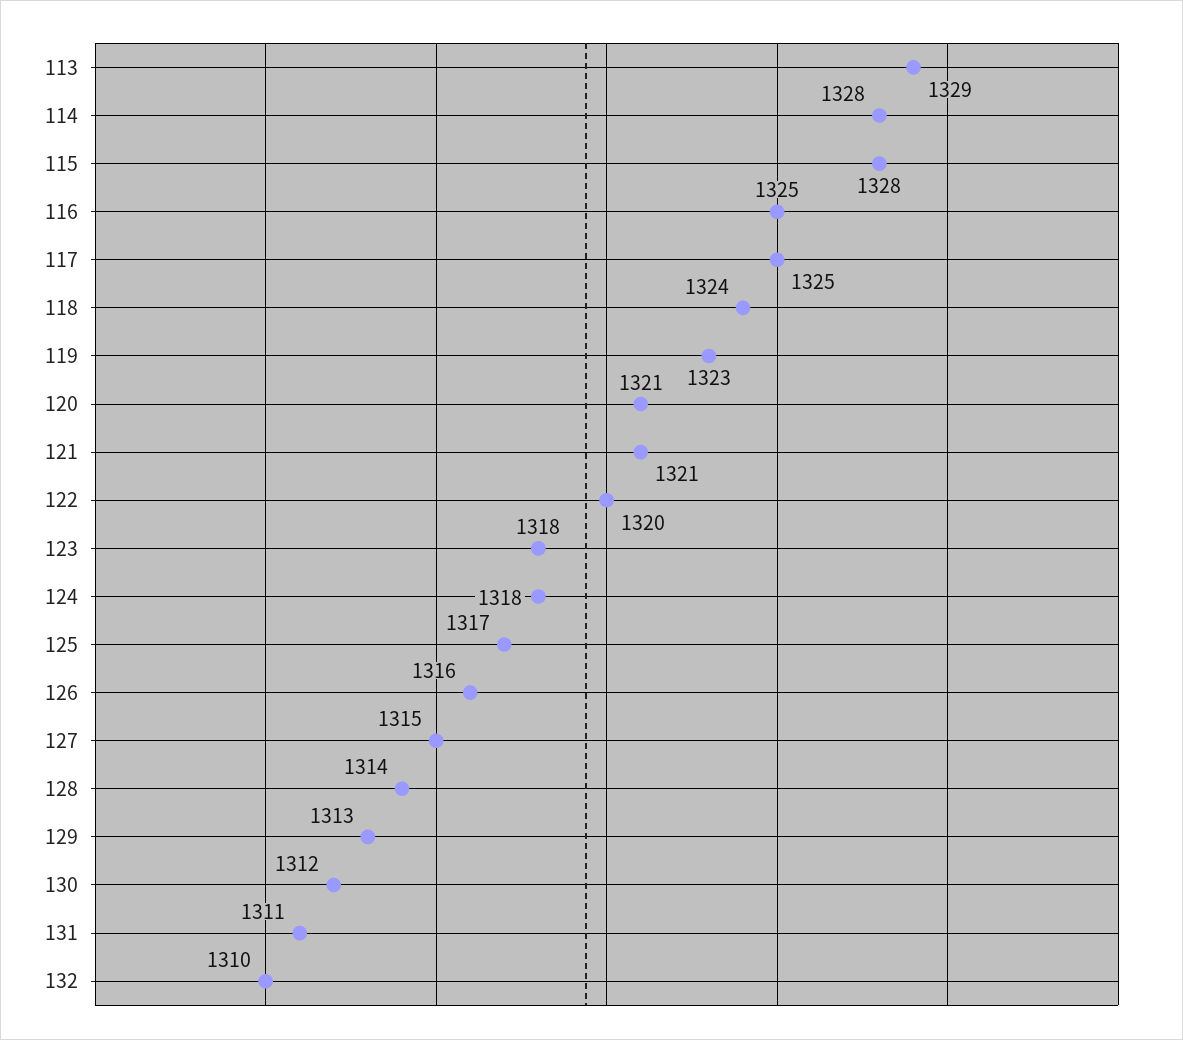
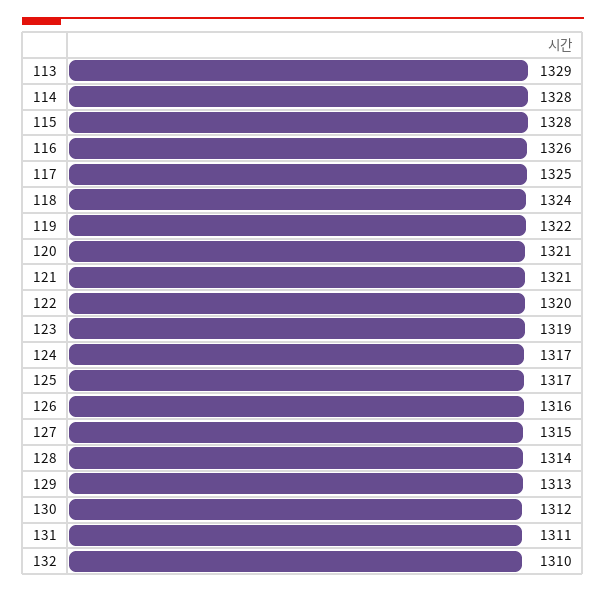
116: 1325 -> 1326
119: 1323 -> 1322
123: 1318 -> 1319
124: 1318 -> 1317

